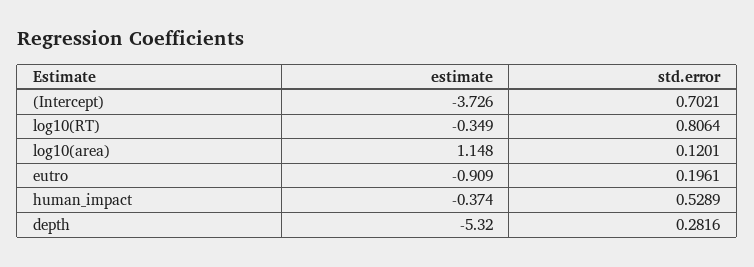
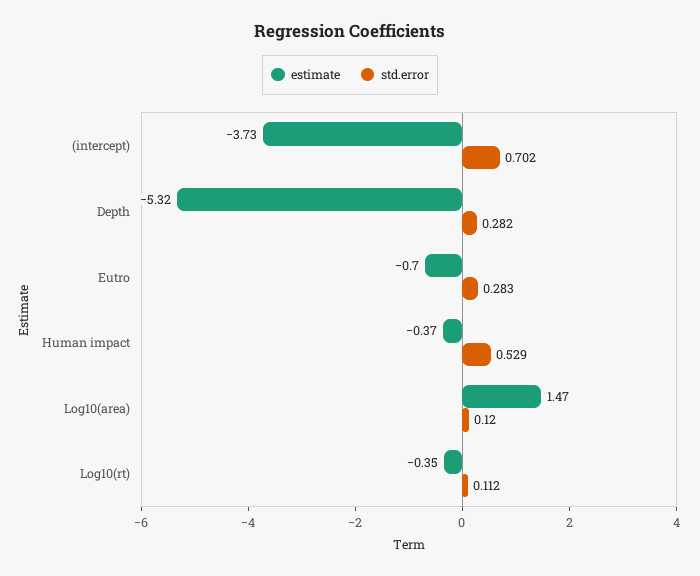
std.error, log10(RT): 0.8064 -> 0.112
estimate, log10(area): 1.148 -> 1.47
estimate, eutro: -0.909 -> -0.7
std.error, eutro: 0.1961 -> 0.283

